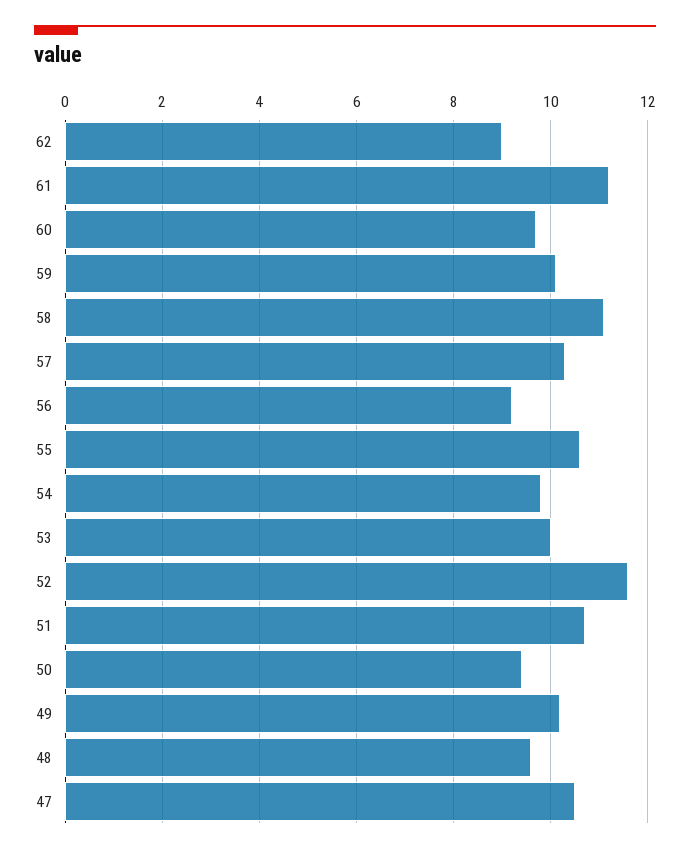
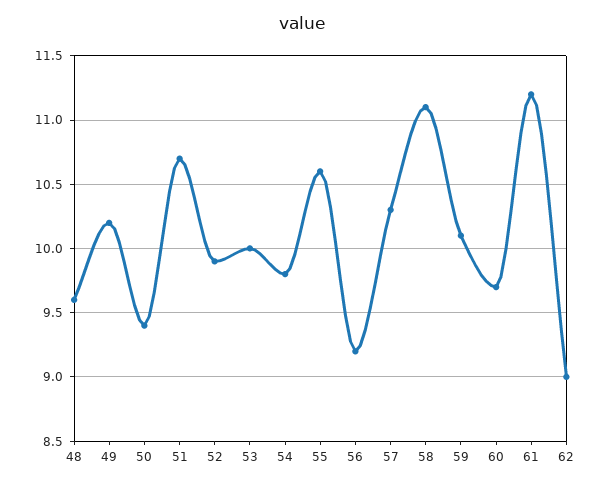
52: 11.5 -> 9.9
47: 10.5 -> none

